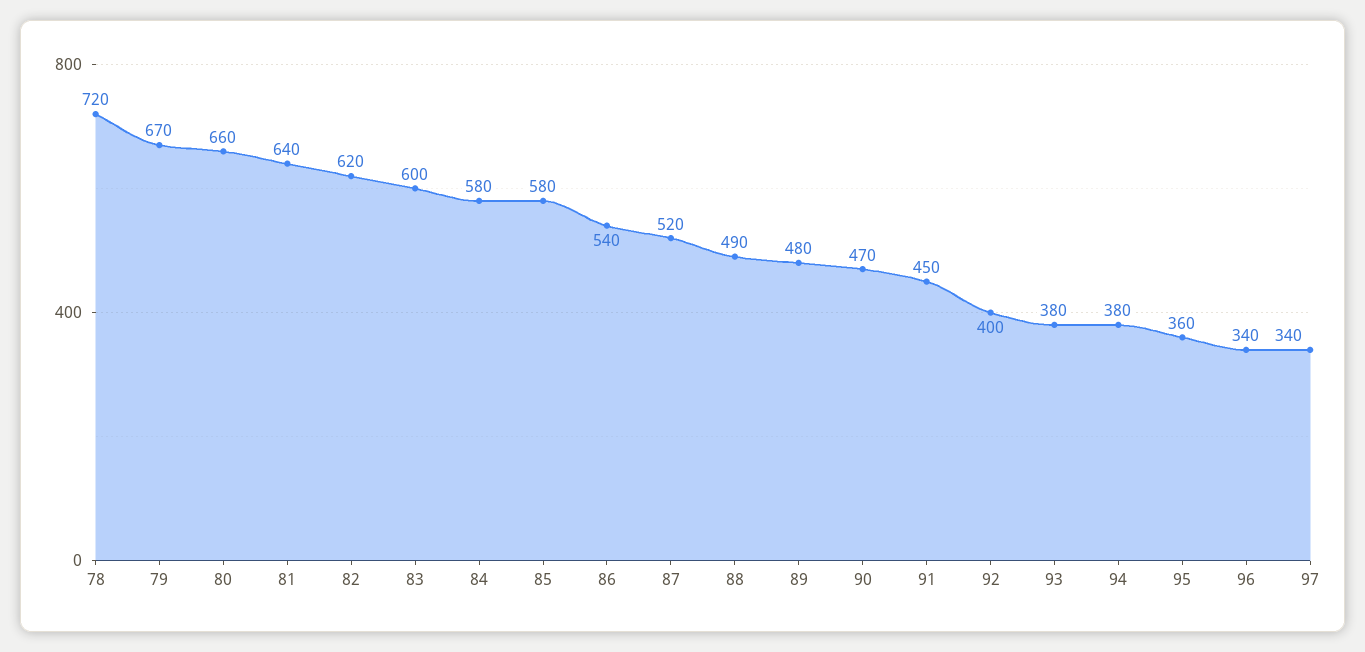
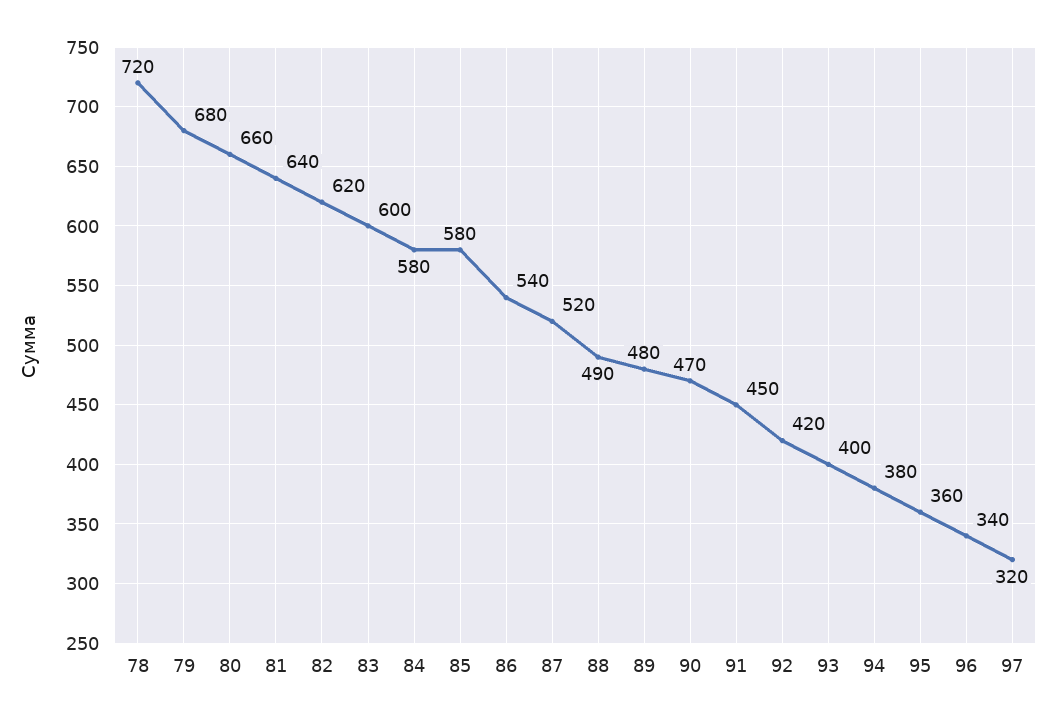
79: 670 -> 680
92: 400 -> 420
93: 380 -> 400
97: 340 -> 320

